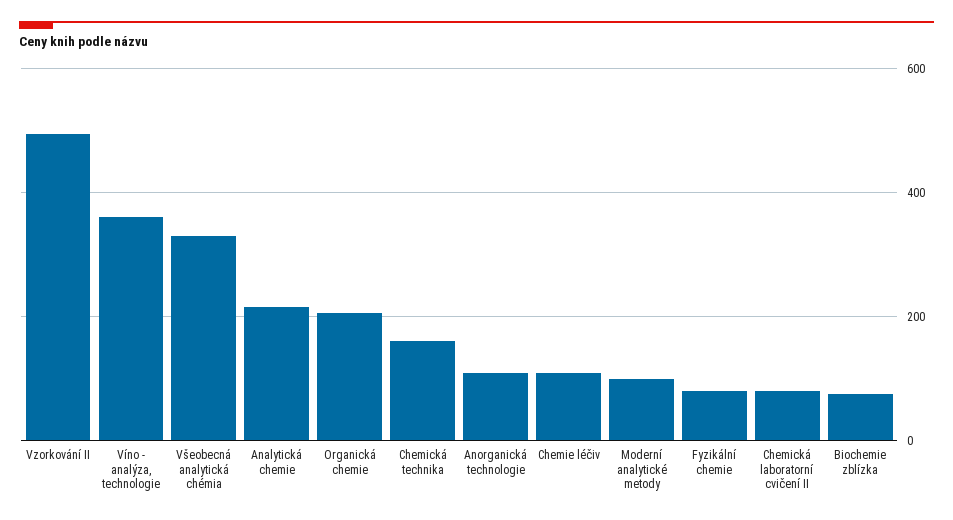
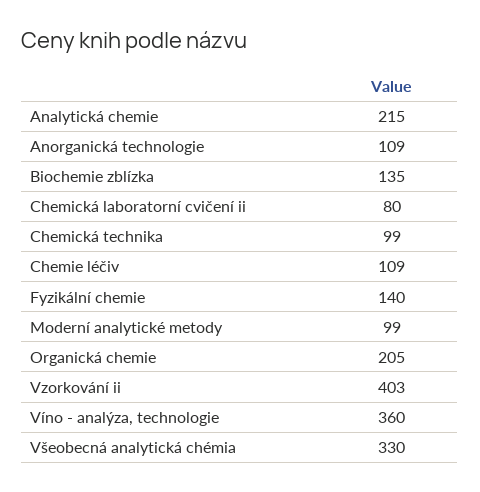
Vzorkování II: 500 -> 403
Chemická technika: 160 -> 99
Fyzikální chemie: 80 -> 140
Biochemie zblízka: 80 -> 135

